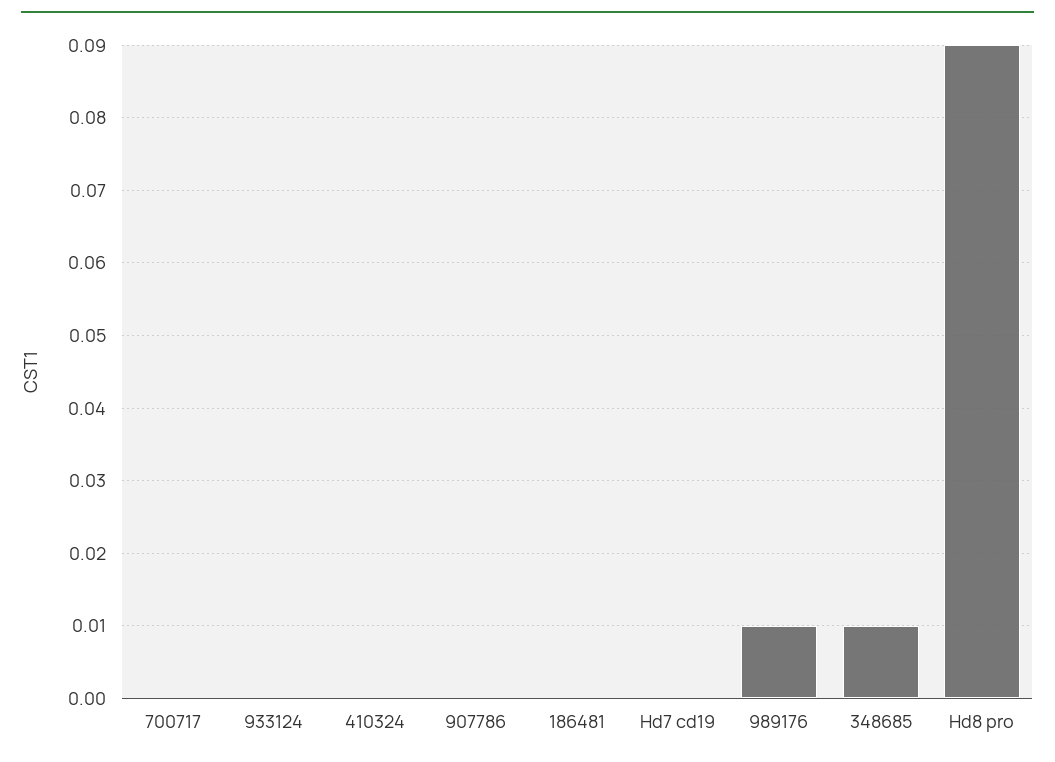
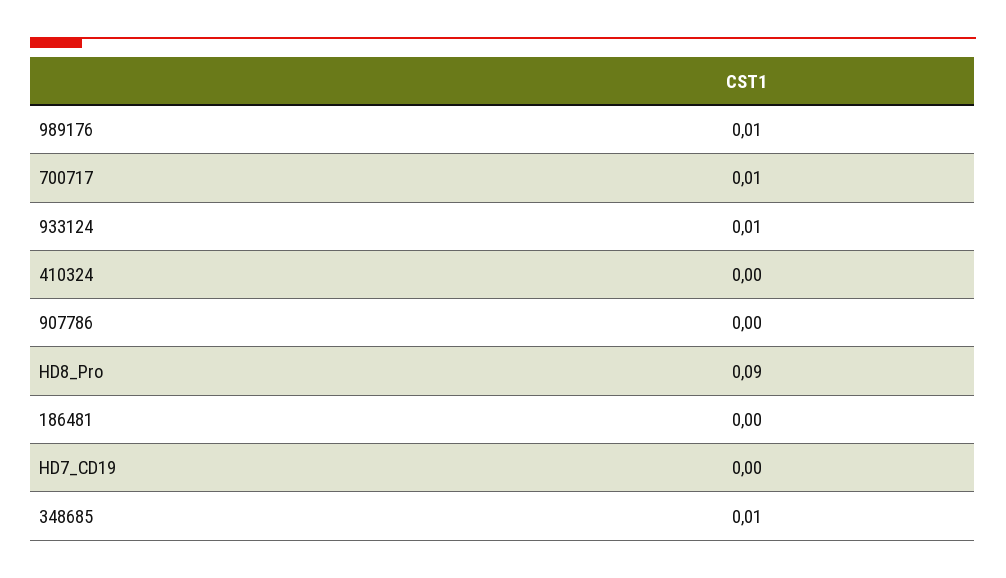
700717: 0 -> 0.01
933124: 0 -> 0.01

